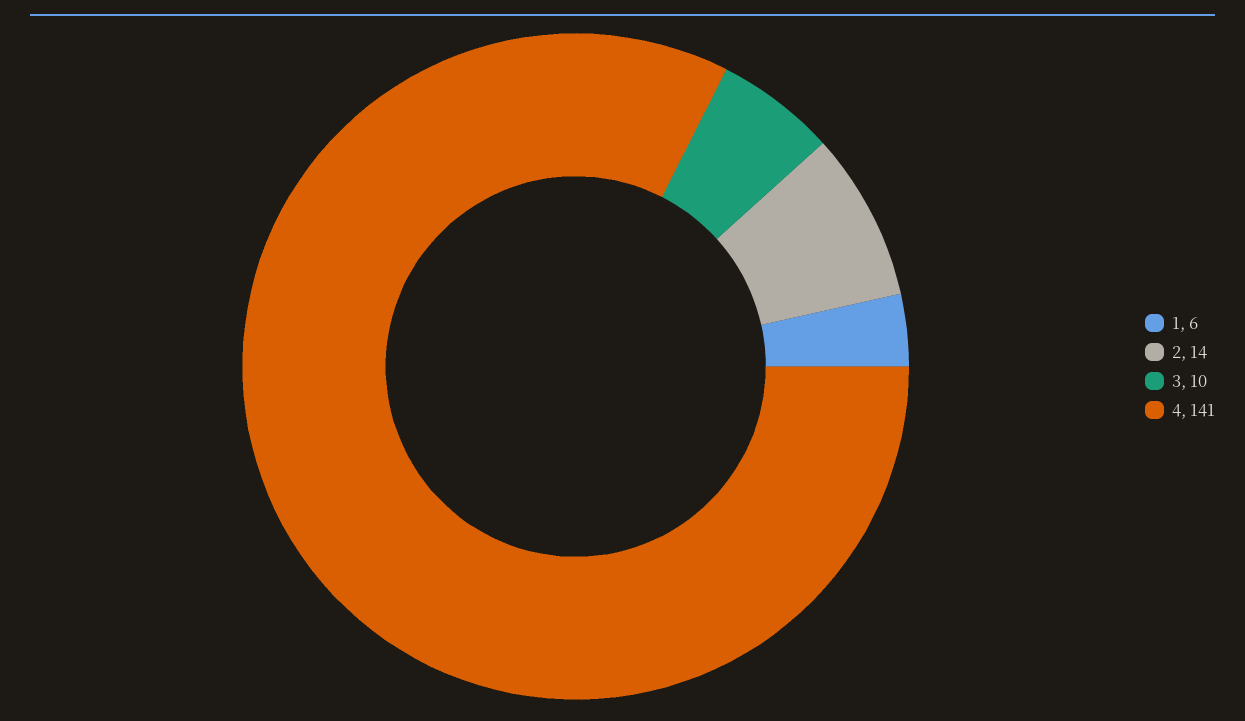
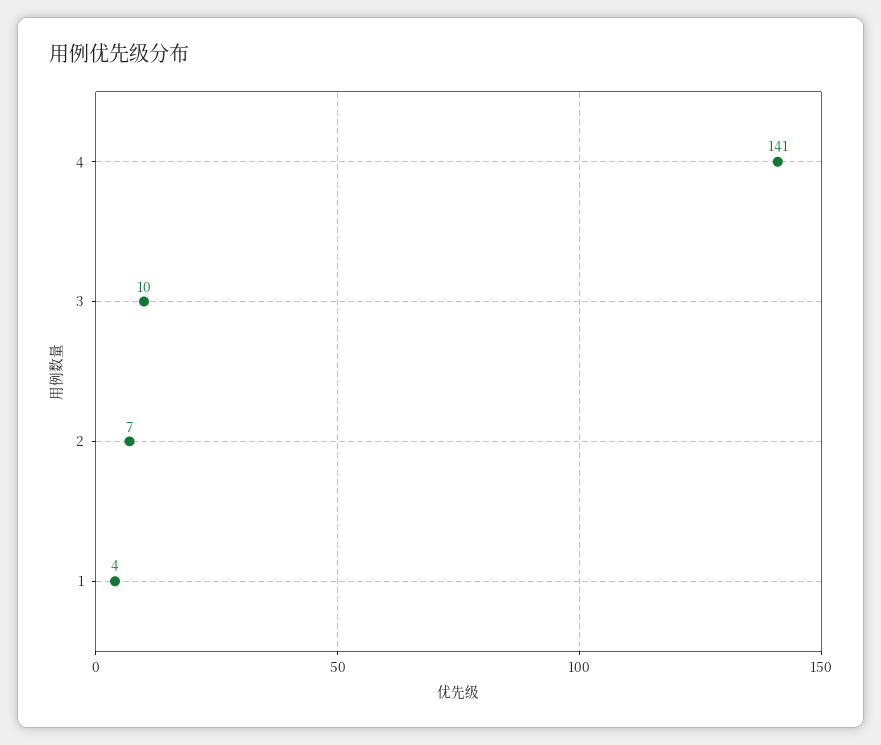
1: 6 -> 4
2: 14 -> 7

